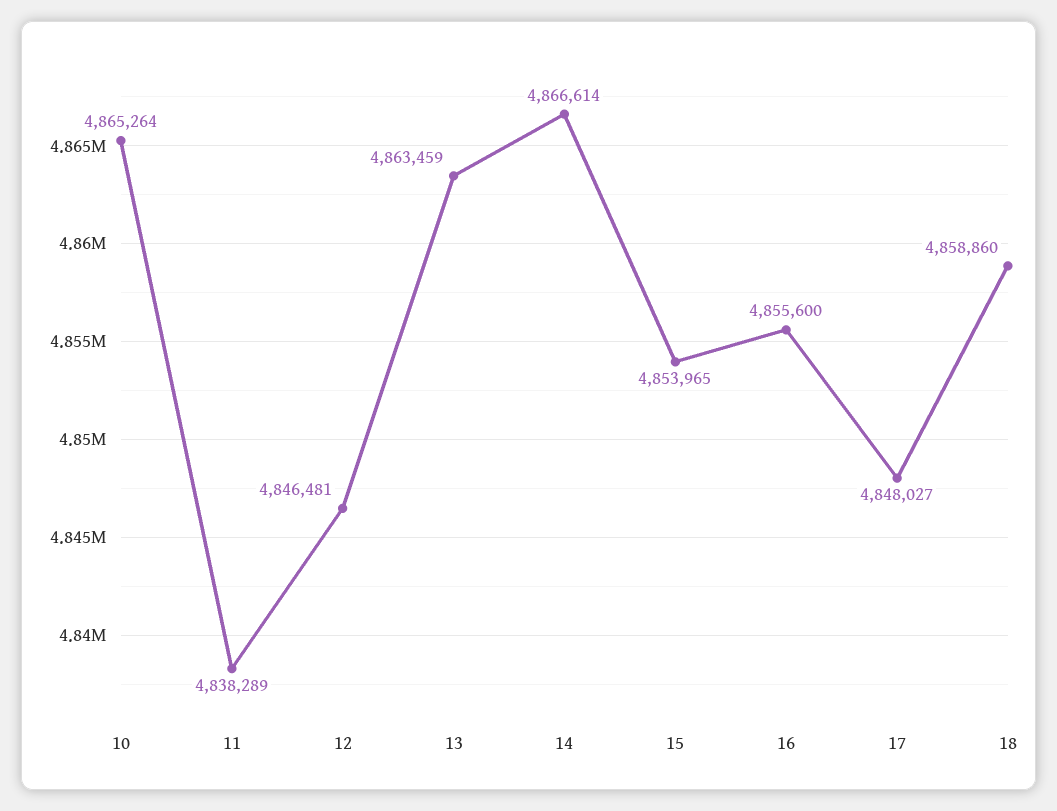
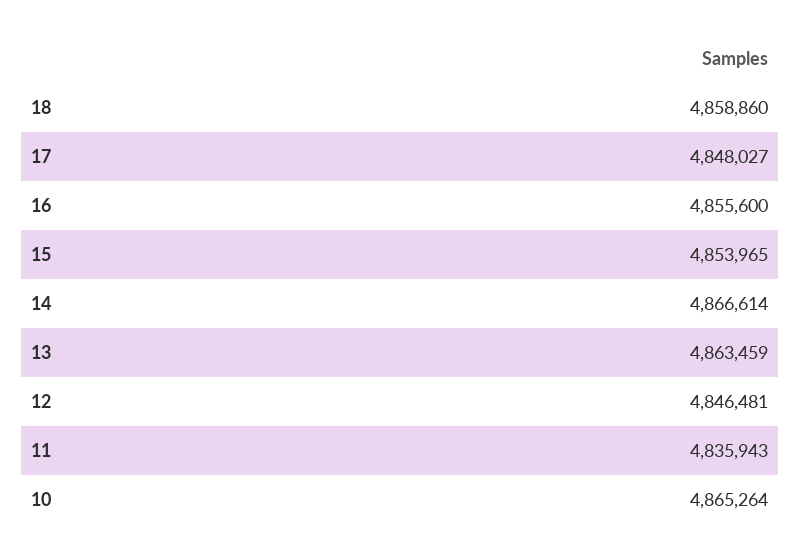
11: 4838289 -> 4835943

